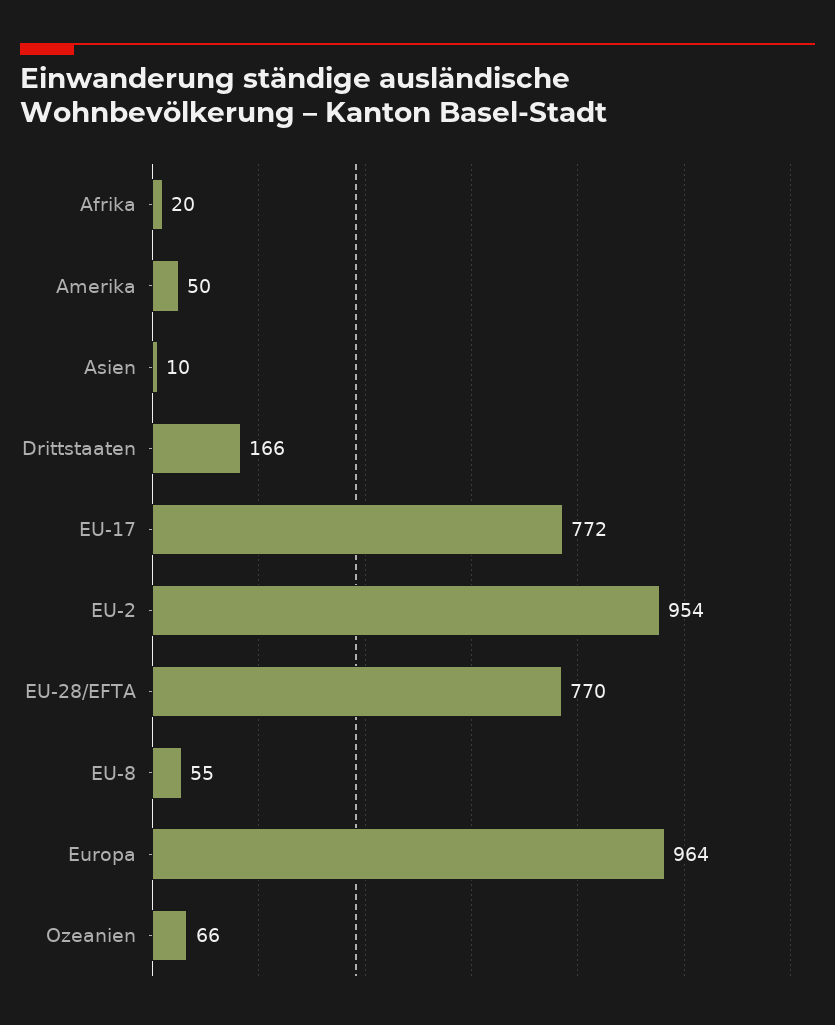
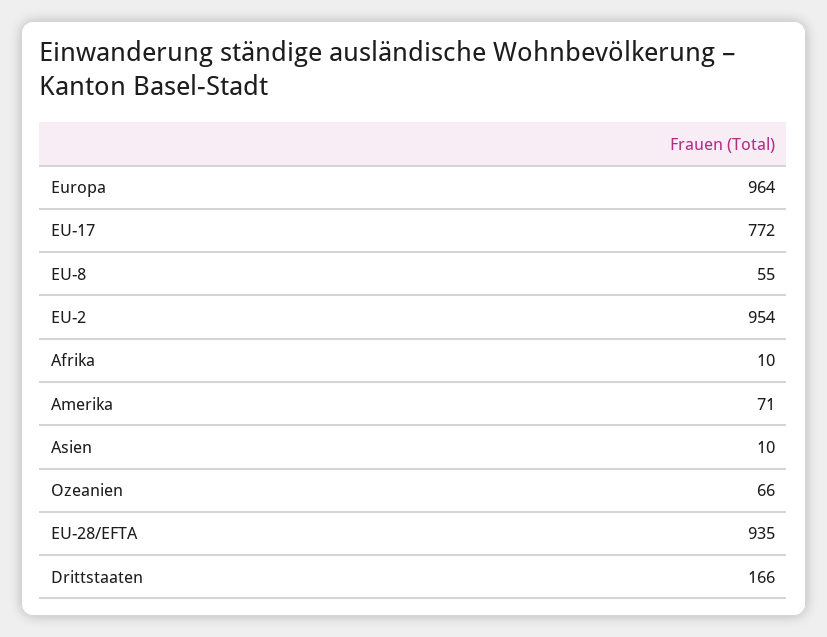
Afrika: 20 -> 10
Amerika: 50 -> 71
EU-28/EFTA: 770 -> 935

